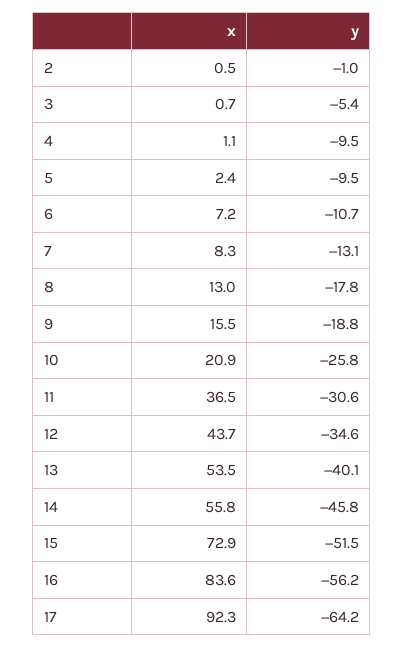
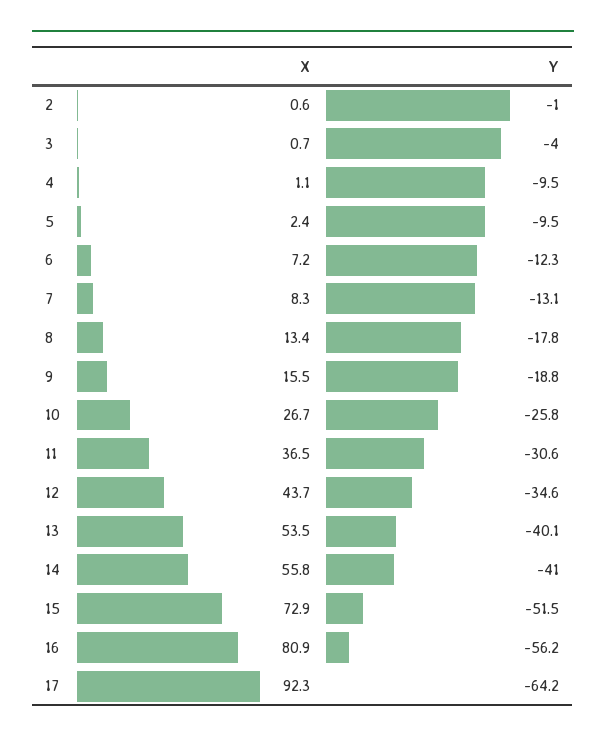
x, 2: 0.5 -> 0.6
y, 3: -5.4 -> -4
y, 6: -10.7 -> -12.3
x, 8: 13 -> 13.4
x, 10: 20.9 -> 26.7
y, 14: -45.8 -> -41
x, 16: 83.6 -> 80.9

